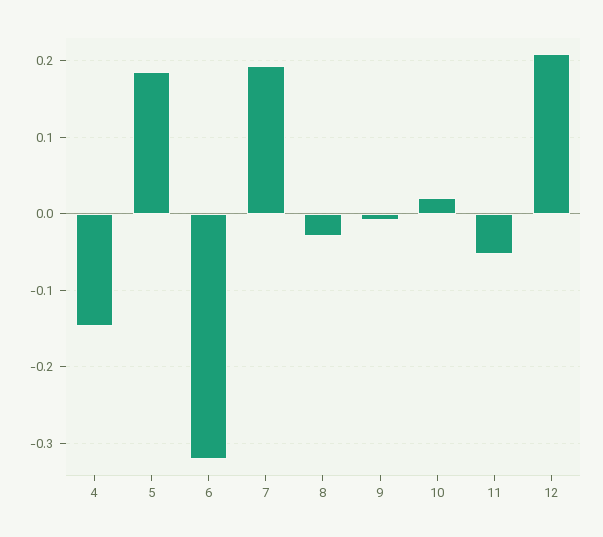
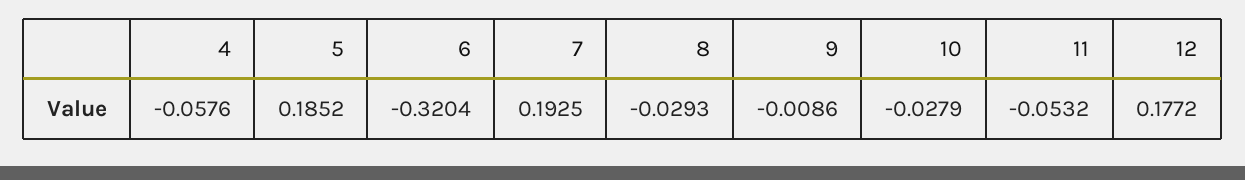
4: -0.15 -> -0.0576
10: 0.02 -> -0.0279
12: 0.21 -> 0.1772

